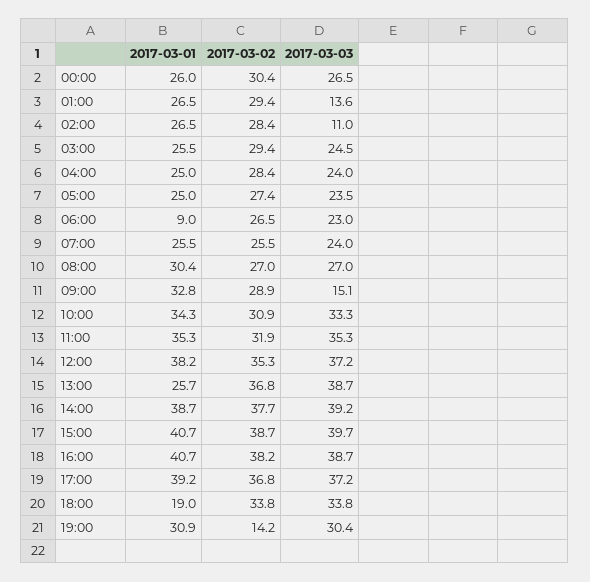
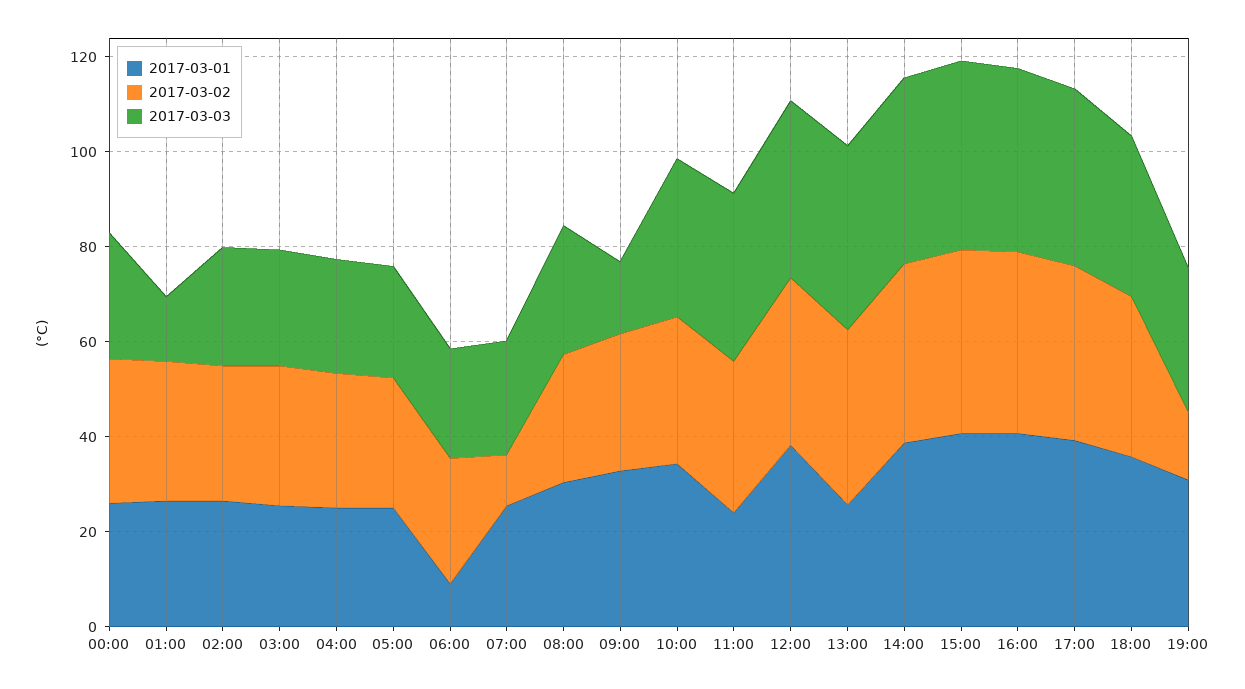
2017-03-03, 02:00: 11 -> 25
2017-03-02, 07:00: 25.5 -> 10
2017-03-01, 11:00: 35.3 -> 25
2017-03-01, 18:00: 19 -> 35

